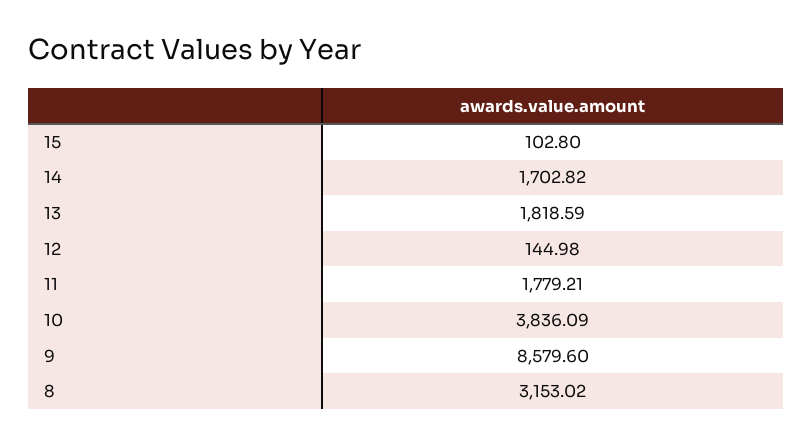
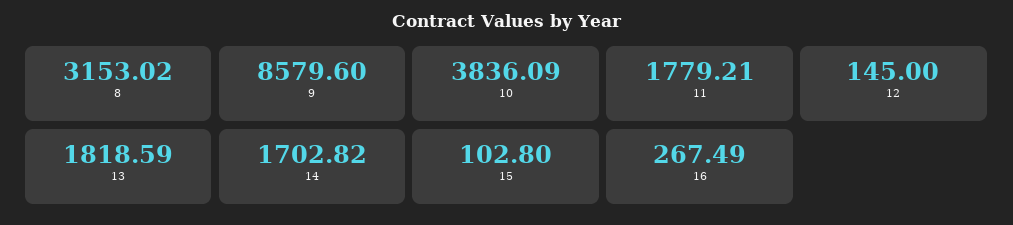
12: 144.98 -> 145
16: none -> 267.49

